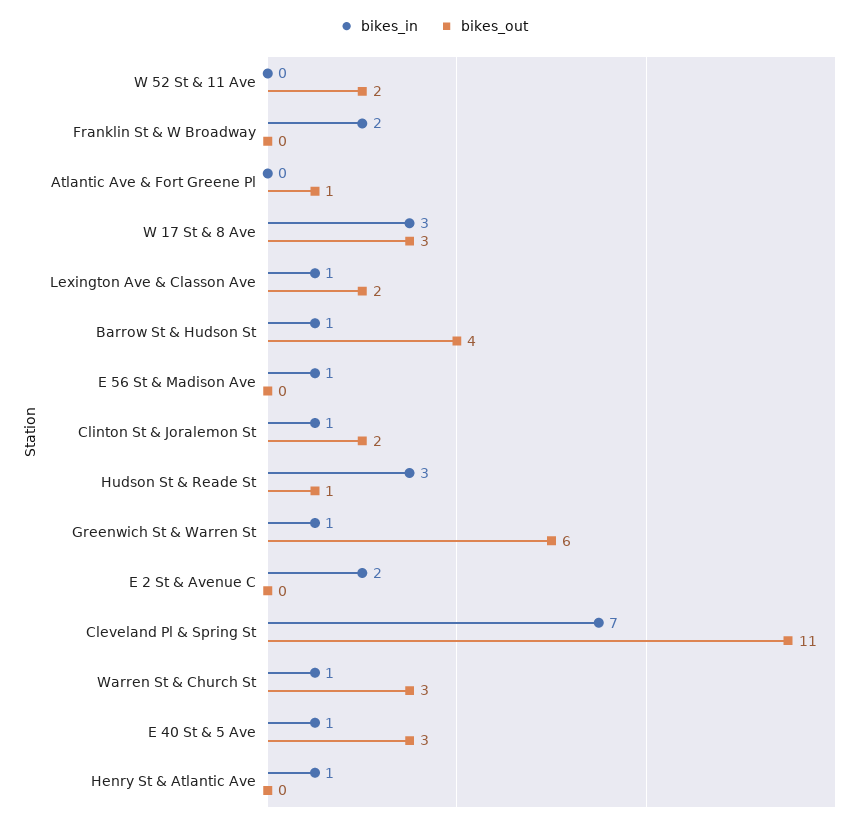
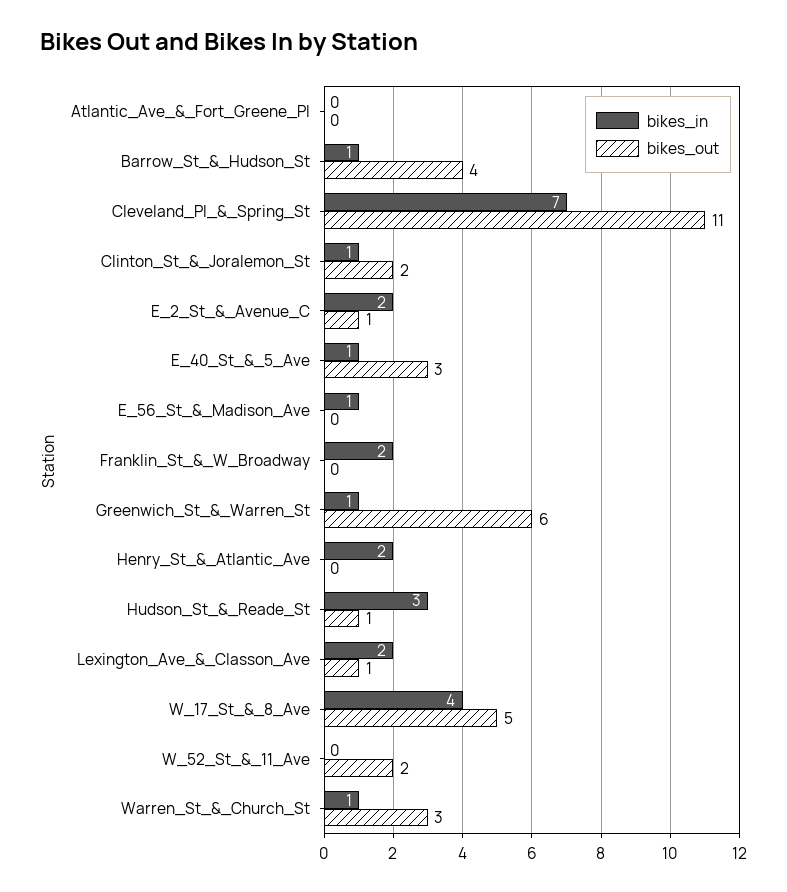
bikes_out, Atlantic Ave & Fort Greene Pl: 1 -> 0
bikes_in, W 17 St & 8 Ave: 3 -> 4
bikes_out, W 17 St & 8 Ave: 3 -> 5
bikes_in, Lexington Ave & Classon Ave: 1 -> 2
bikes_out, Lexington Ave & Classon Ave: 2 -> 1
bikes_out, E 2 St & Avenue C: 0 -> 1
bikes_in, Henry St & Atlantic Ave: 1 -> 2

